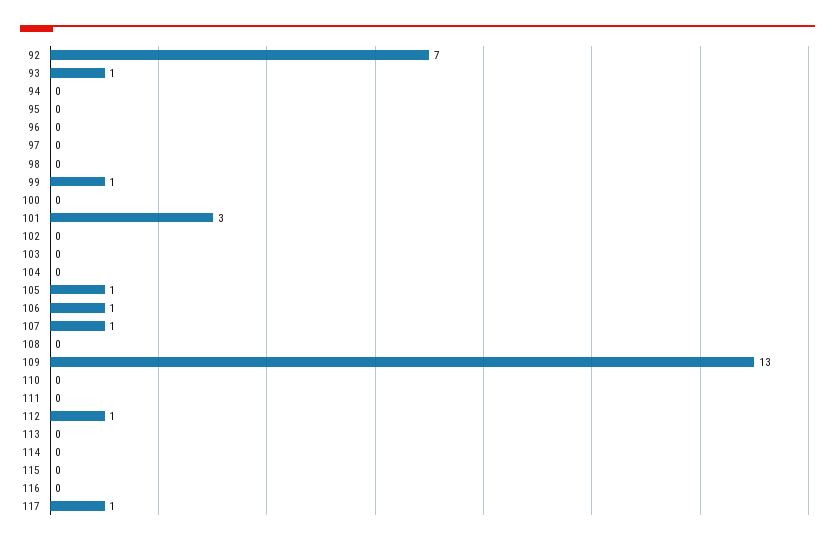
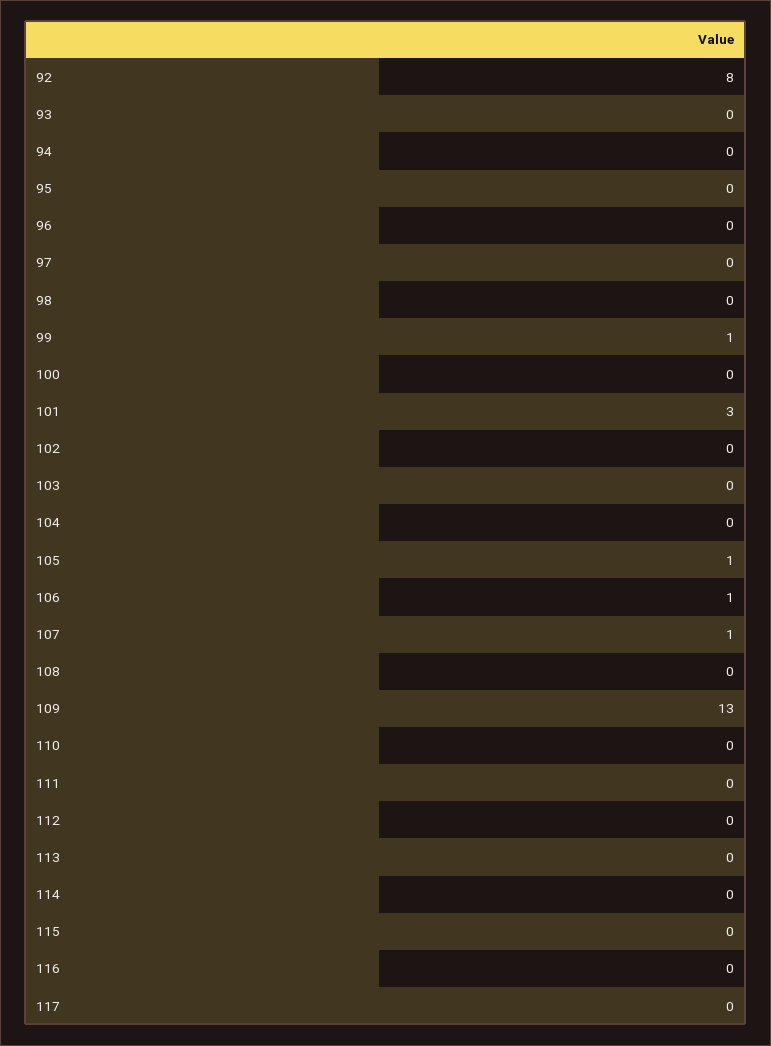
92: 7 -> 8
93: 1 -> 0
112: 1 -> 0
117: 1 -> 0

